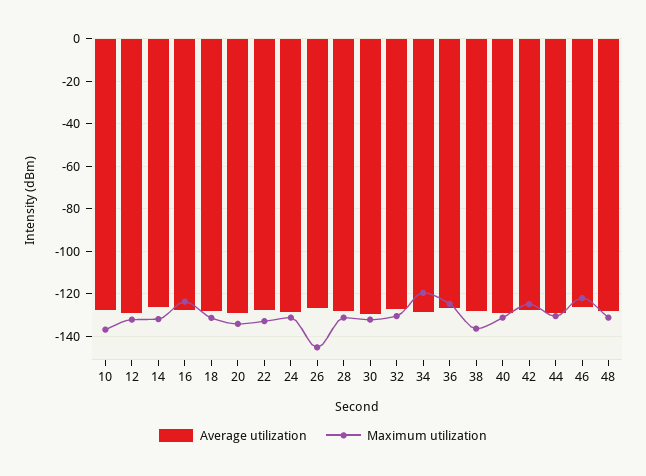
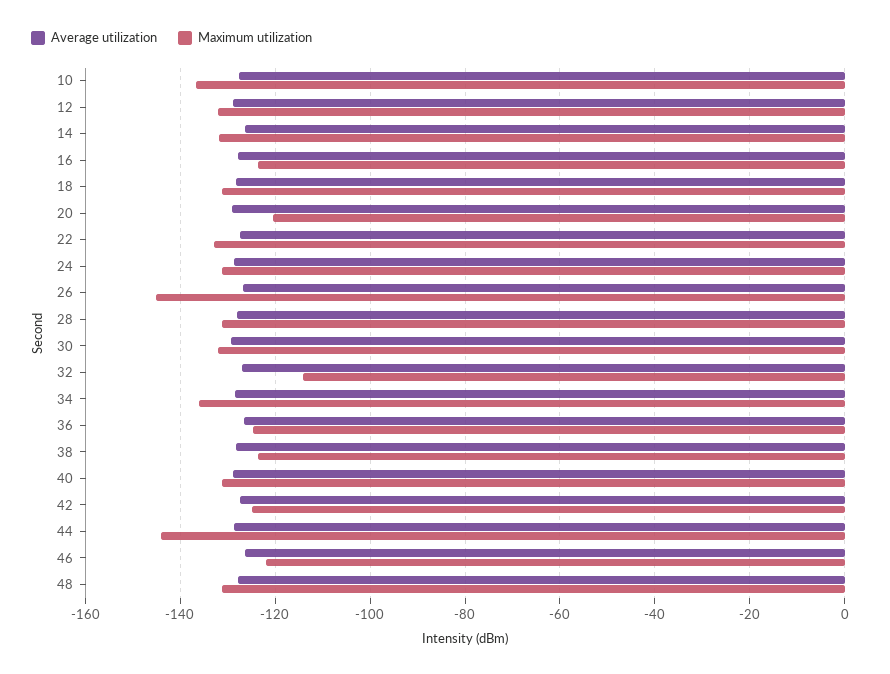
Maximum utilization, 20: -135 -> -120
Maximum utilization, 32: -130 -> -114
Maximum utilization, 34: -120 -> -136
Maximum utilization, 38: -135 -> -124
Maximum utilization, 44: -130 -> -144

